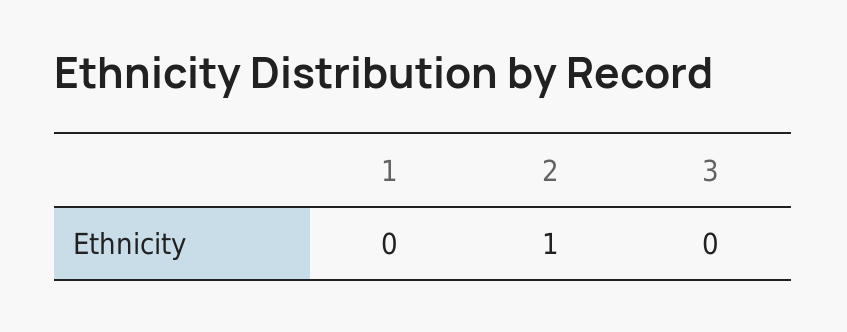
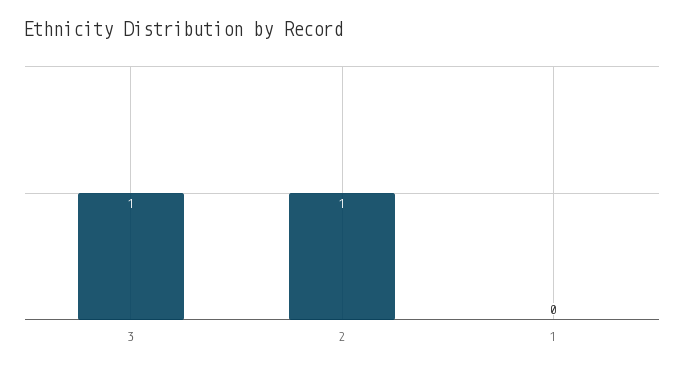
3: 0 -> 1

